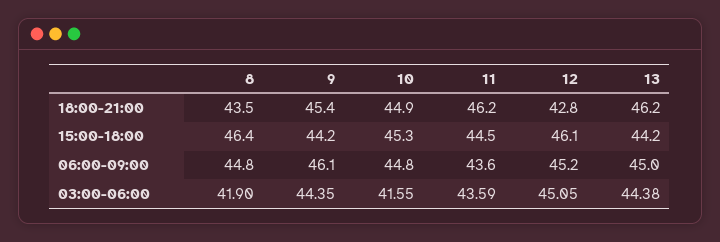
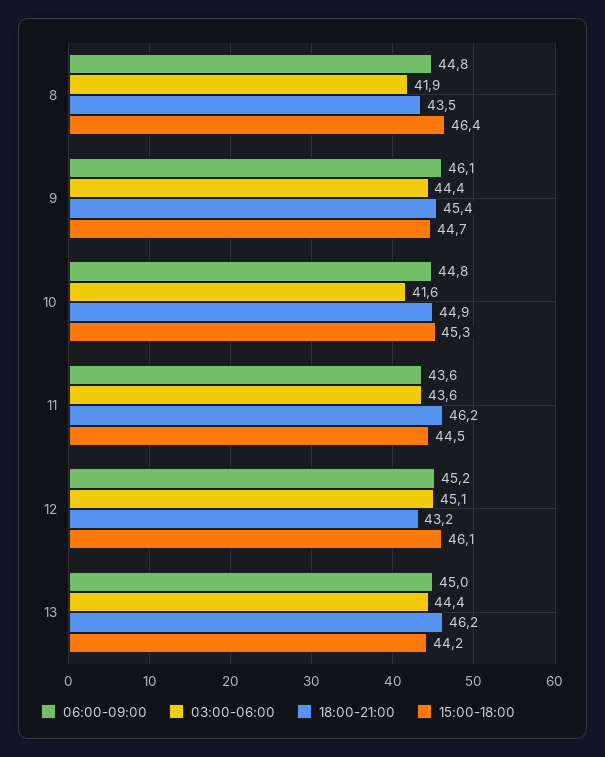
18:00-21:00, 12: 42.8 -> 43.2
15:00-18:00, 9: 44.2 -> 44.7

